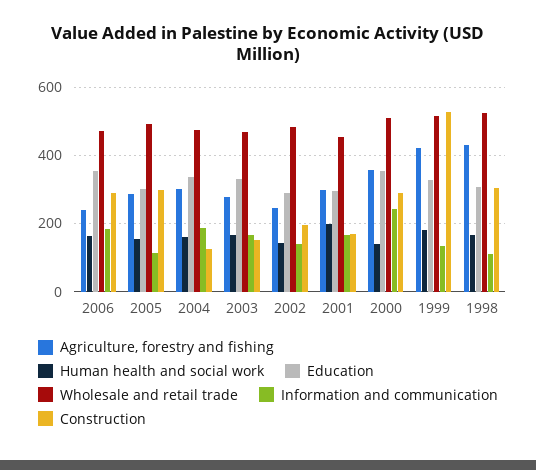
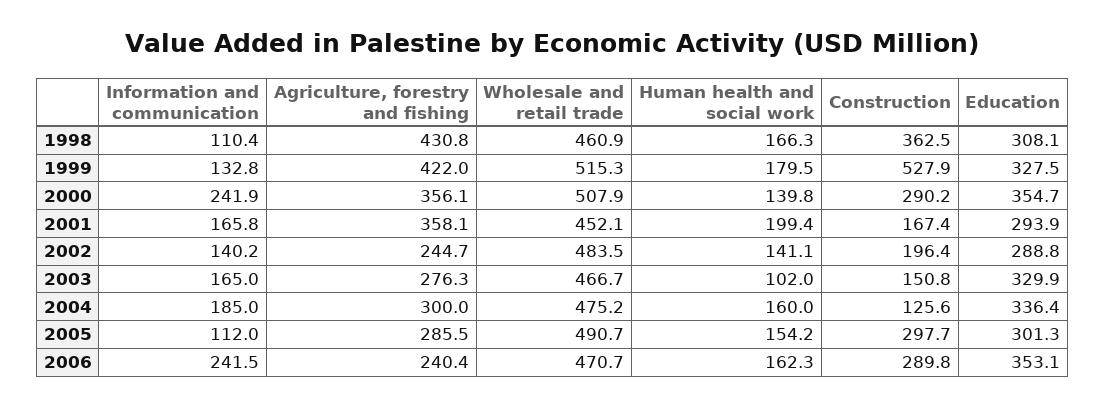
Information and communication, 2006: 180 -> 241.5
Human health and social work, 2003: 160 -> 102
Agriculture, forestry and fishing, 2001: 300 -> 358.1
Wholesale and retail trade, 1998: 520 -> 460.9
Construction, 1998: 300 -> 362.5

